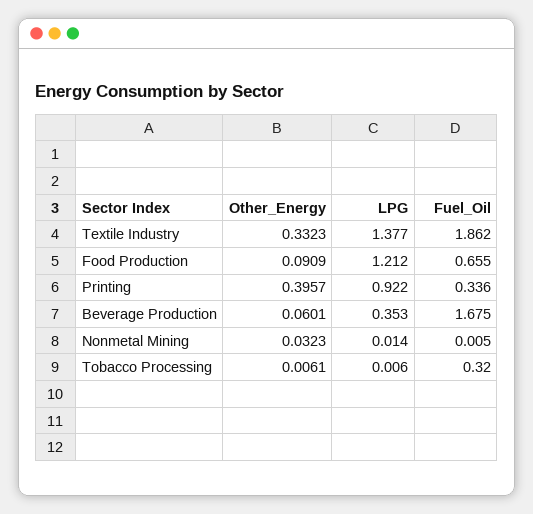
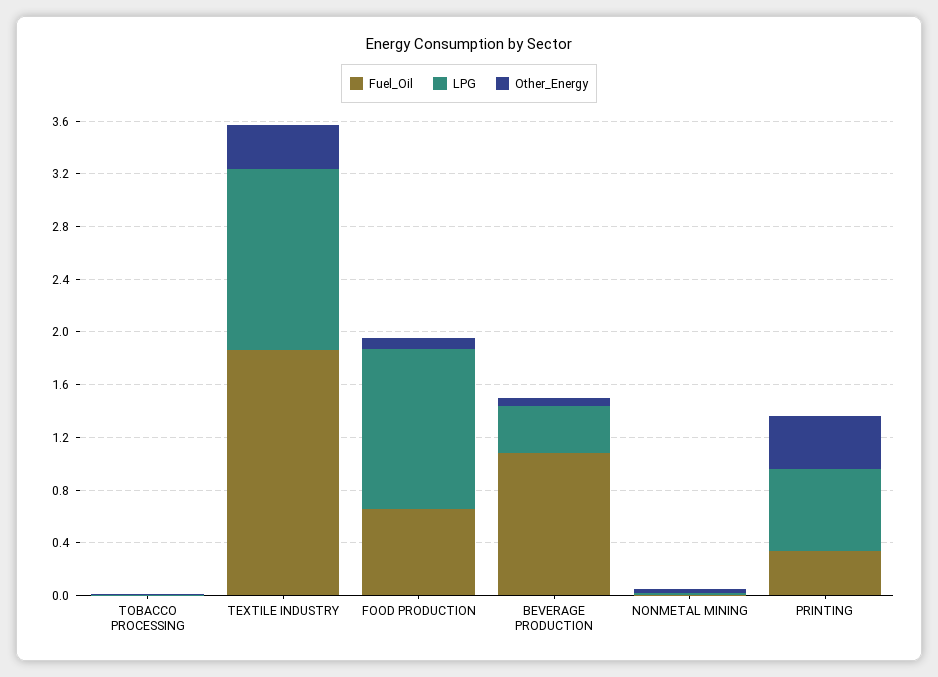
LPG, Printing: 0.922 -> 0.6
Fuel_Oil, Beverage Production: 1.675 -> 1.1
Fuel_Oil, Tobacco Processing: 0.32 -> 0

